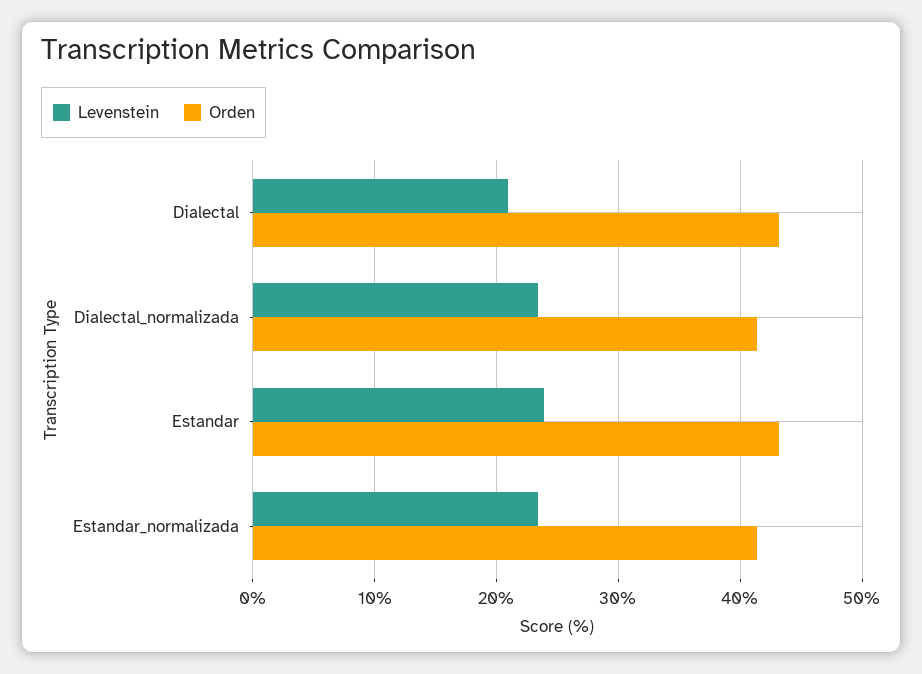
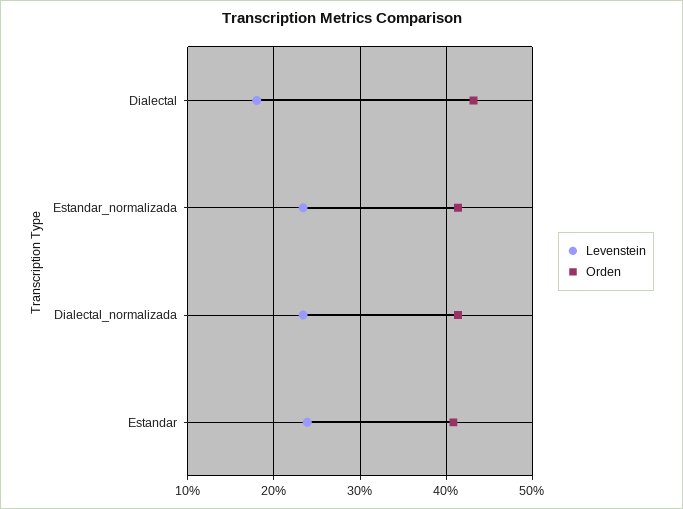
Levenstein, Dialectal: 21 -> 18
Orden, Estandar: 43 -> 41

